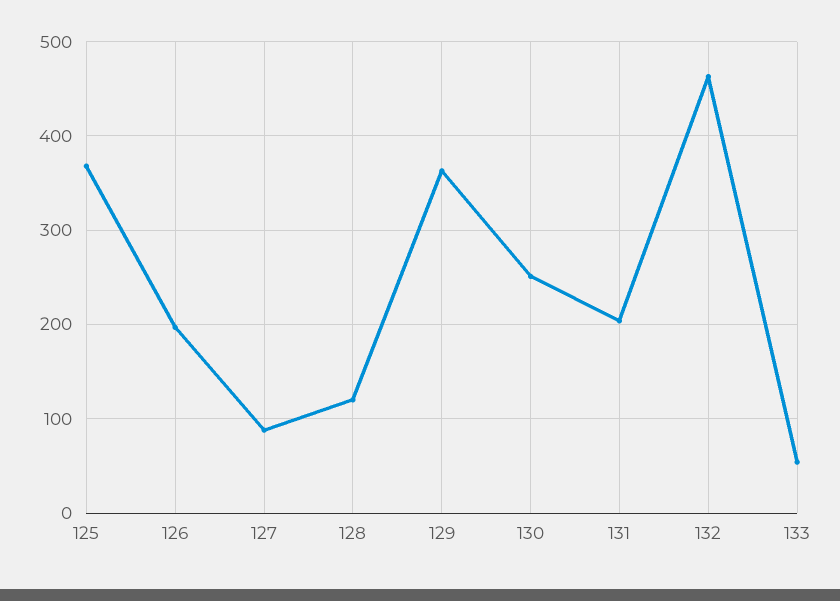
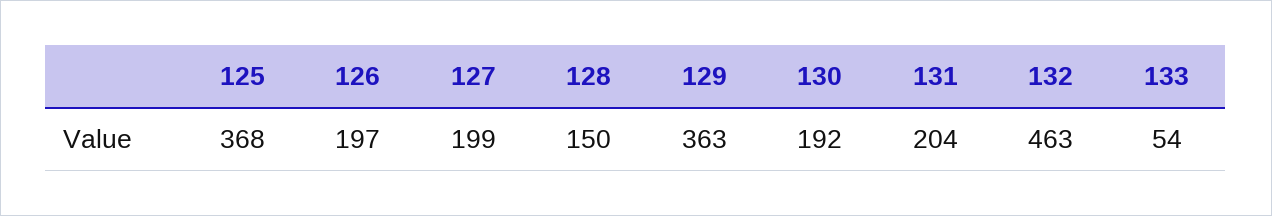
127: 90 -> 199
128: 120 -> 150
130: 250 -> 192

